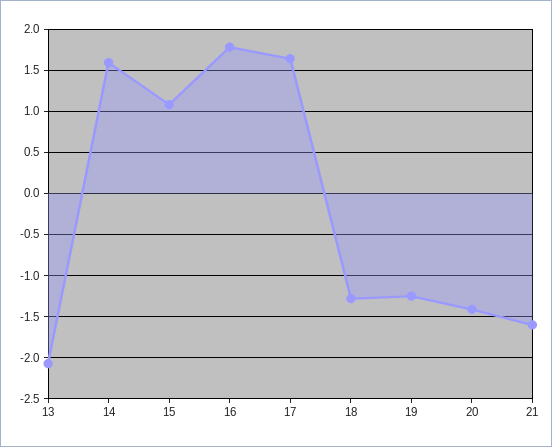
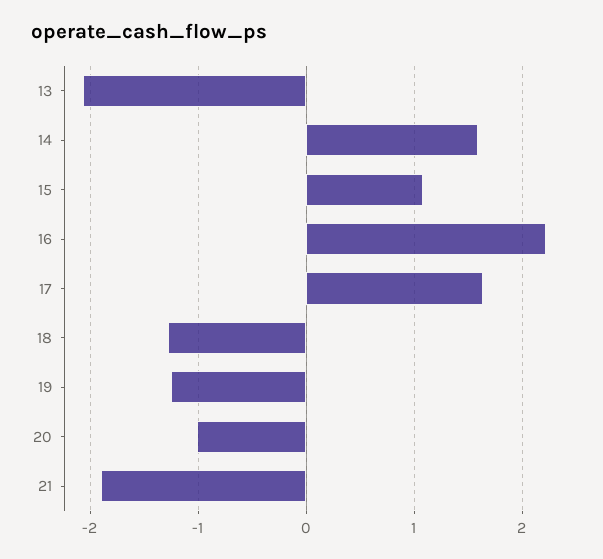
16: 1.8 -> 2.2
20: -1.4 -> -1
21: -1.6 -> -1.9

